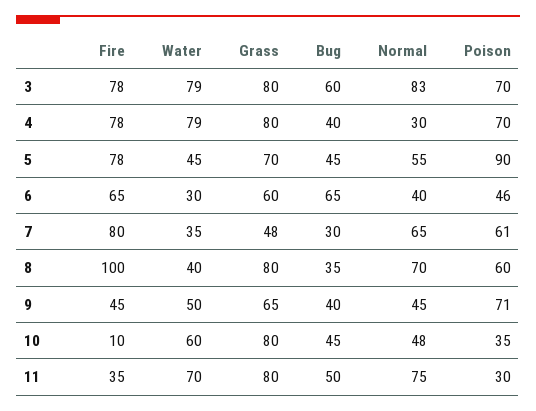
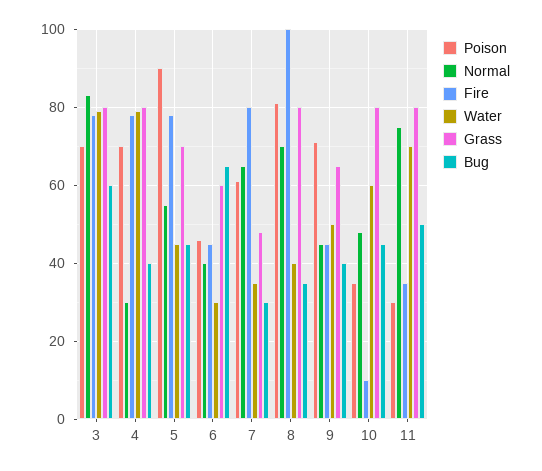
Fire, 6: 65 -> 45
Poison, 8: 60 -> 80

